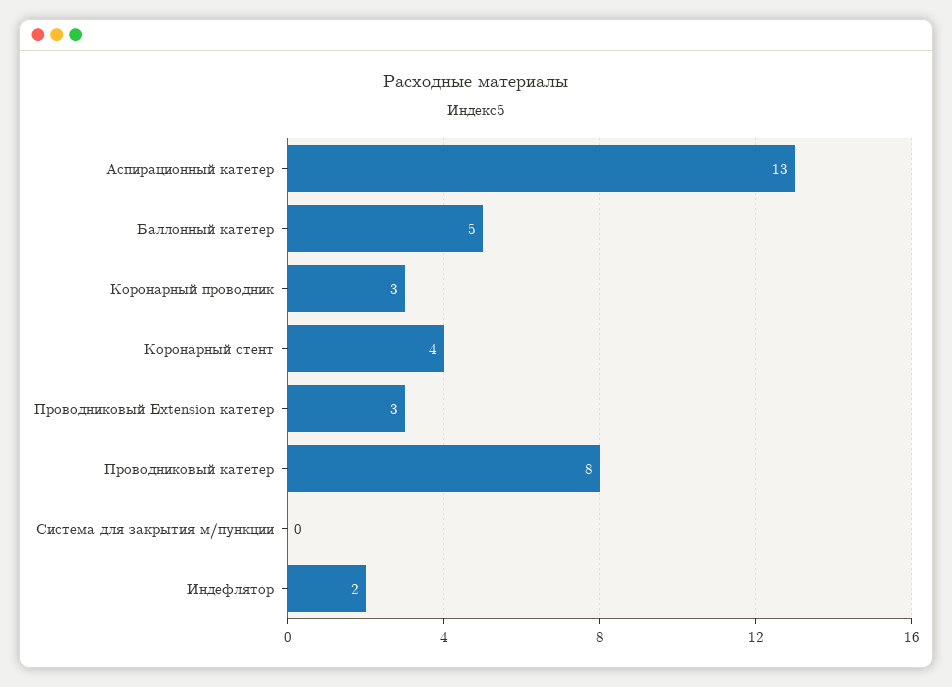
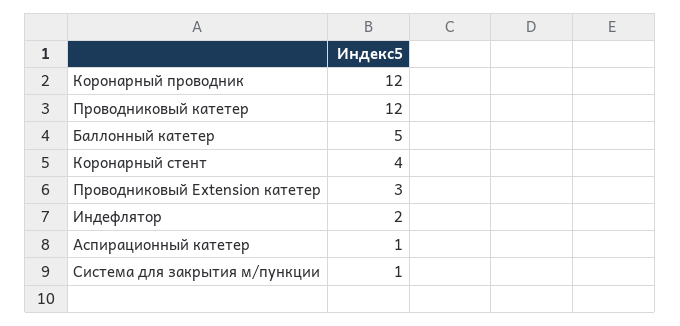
Аспирационный катетер: 13 -> 1
Коронарный проводник: 3 -> 12
Проводниковый катетер: 8 -> 12
Система для закрытия м/пункции: 0 -> 1

